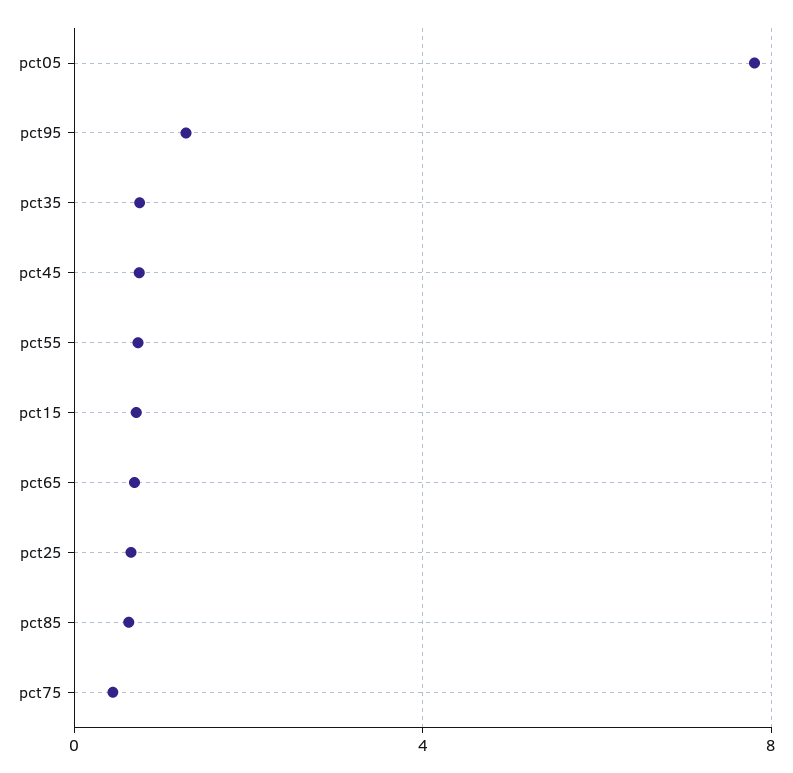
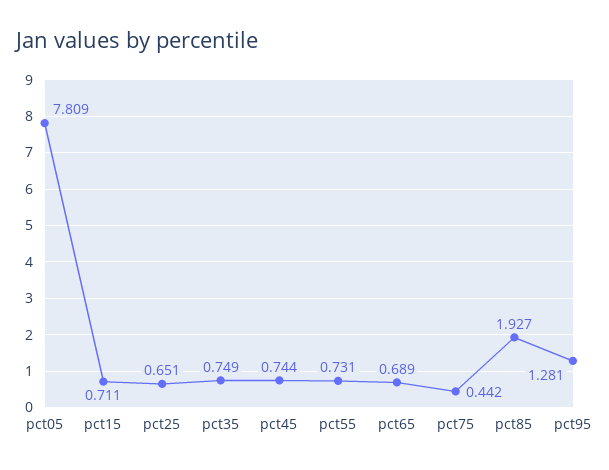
pct85: 0.5 -> 1.927

